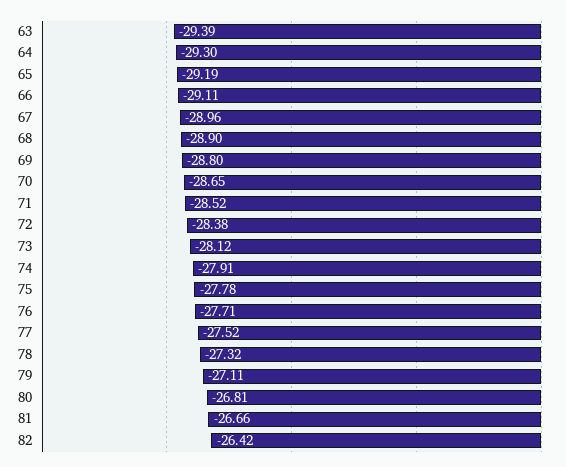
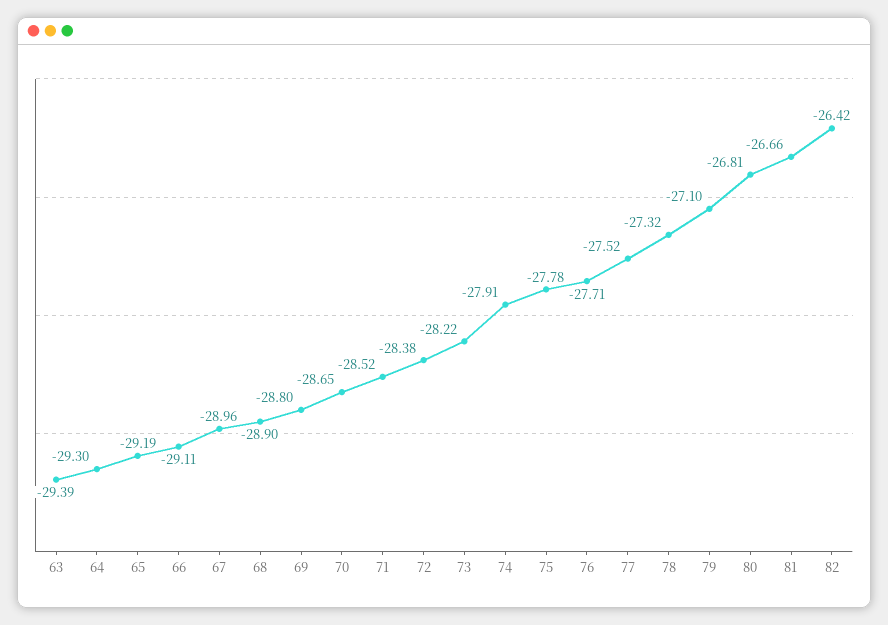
73: -28.12 -> -28.22
79: -27.11 -> -27.1

